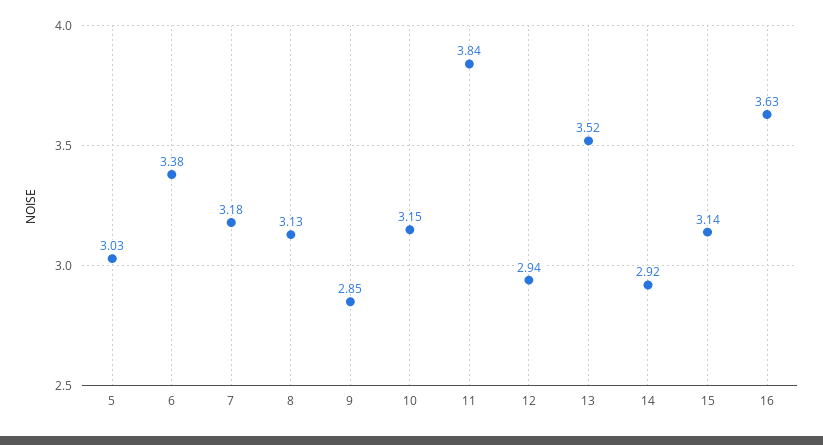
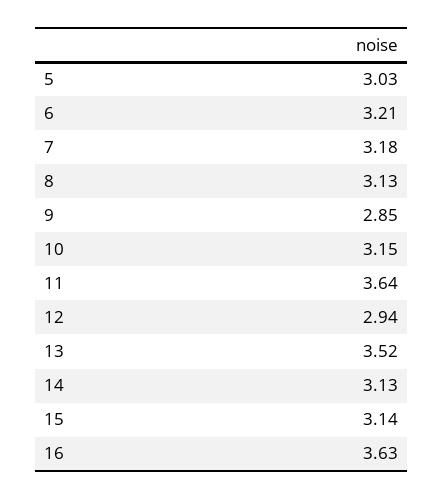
6: 3.38 -> 3.21
11: 3.84 -> 3.64
14: 2.92 -> 3.13

